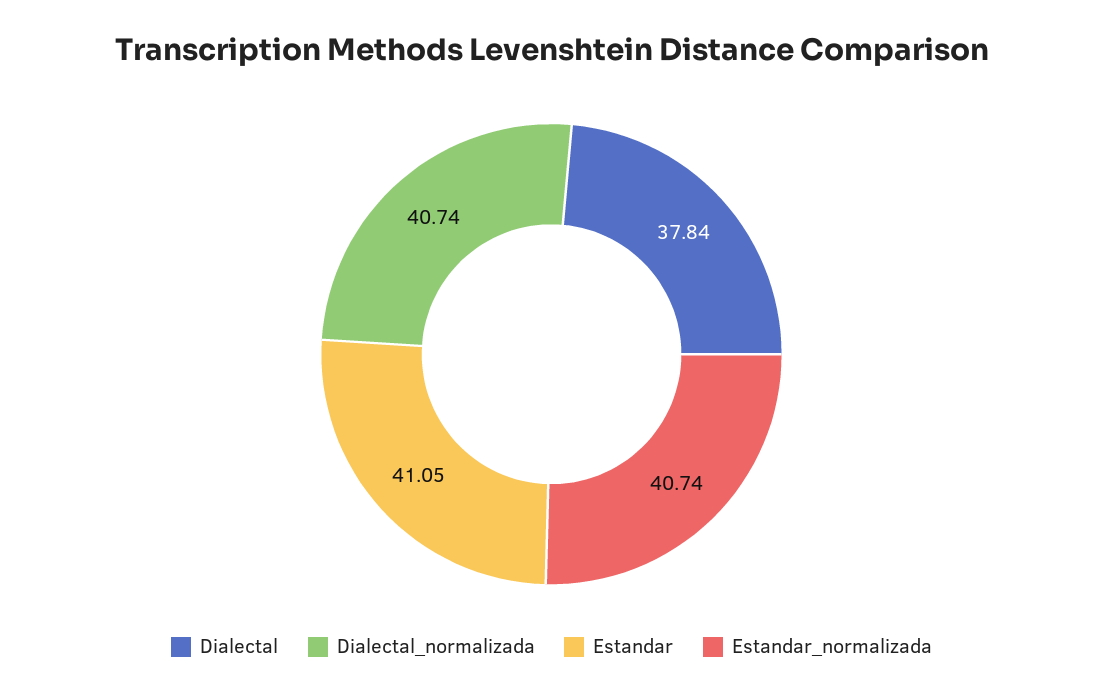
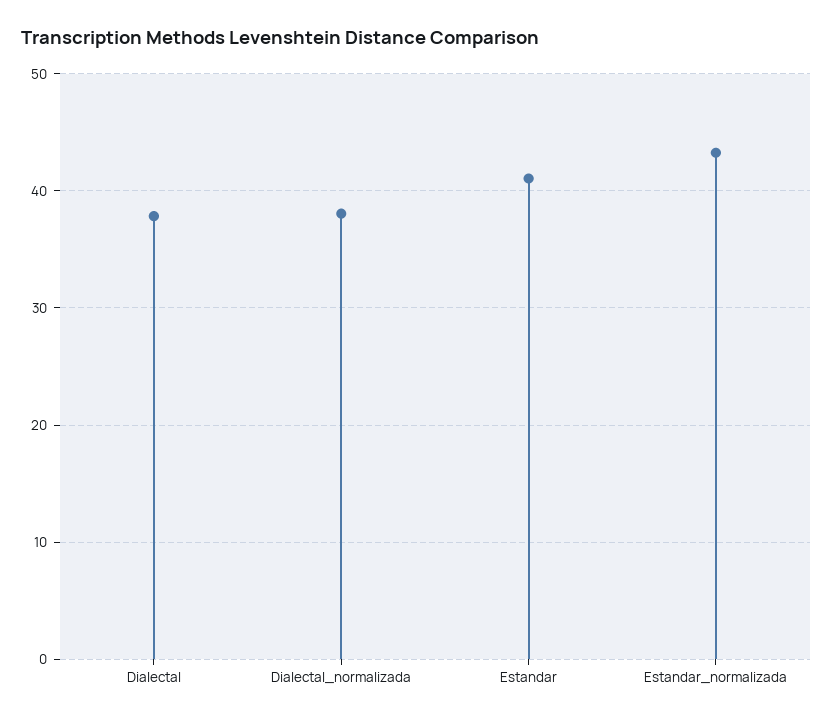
Dialectal_normalizada: 40.74 -> 38
Estandar_normalizada: 40.74 -> 43

